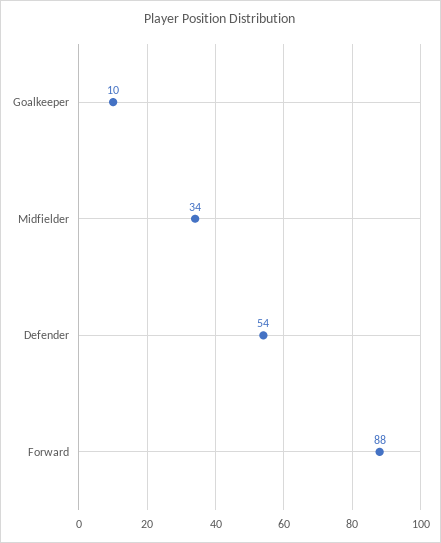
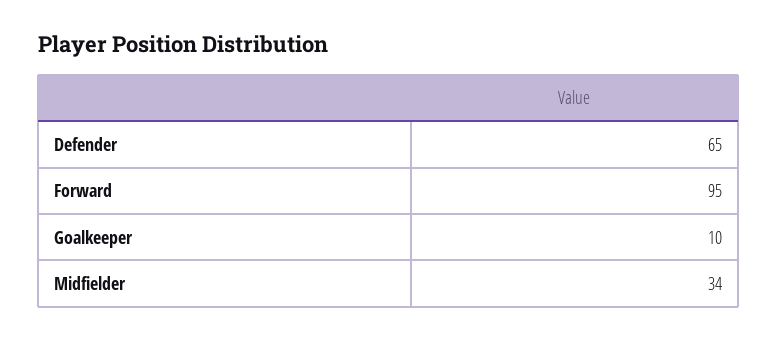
Defender: 54 -> 65
Forward: 88 -> 95

